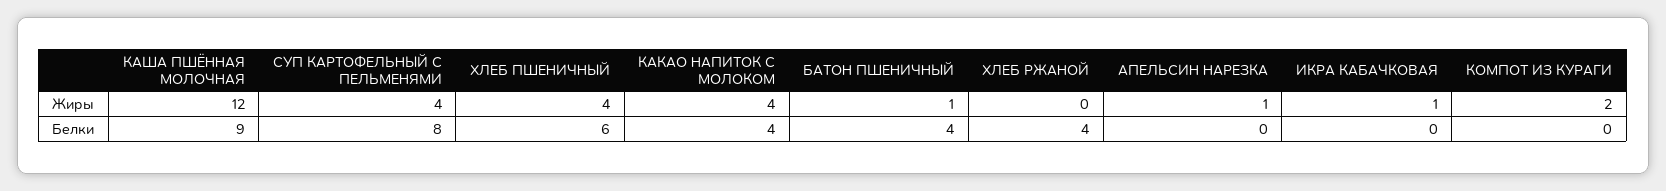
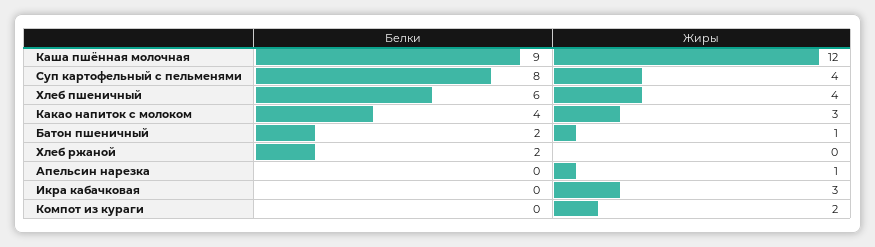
КАКАО НАПИТОК С МОЛОКОМ, Жиры: 4 -> 3
ИКРА КАБАЧКОВАЯ, Жиры: 1 -> 3
БАТОН ПШЕНИЧНЫЙ, Белки: 4 -> 2
ХЛЕБ РЖАНОЙ, Белки: 4 -> 2

